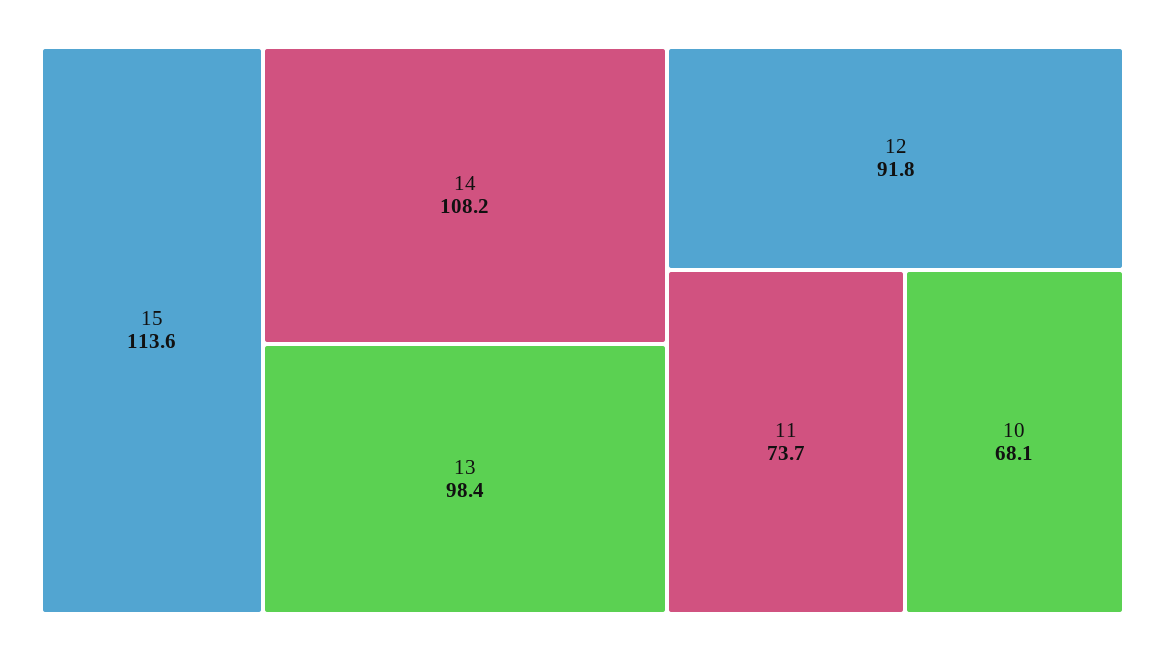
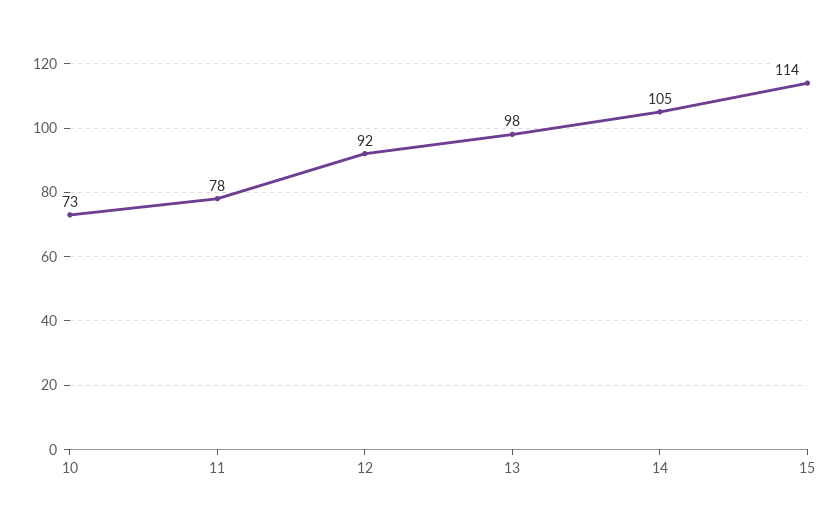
14: 108.2 -> 105
11: 73.7 -> 78
10: 68.1 -> 73

